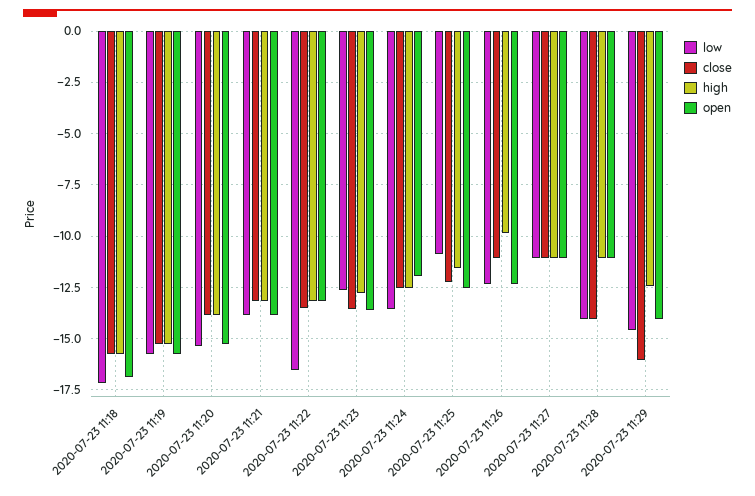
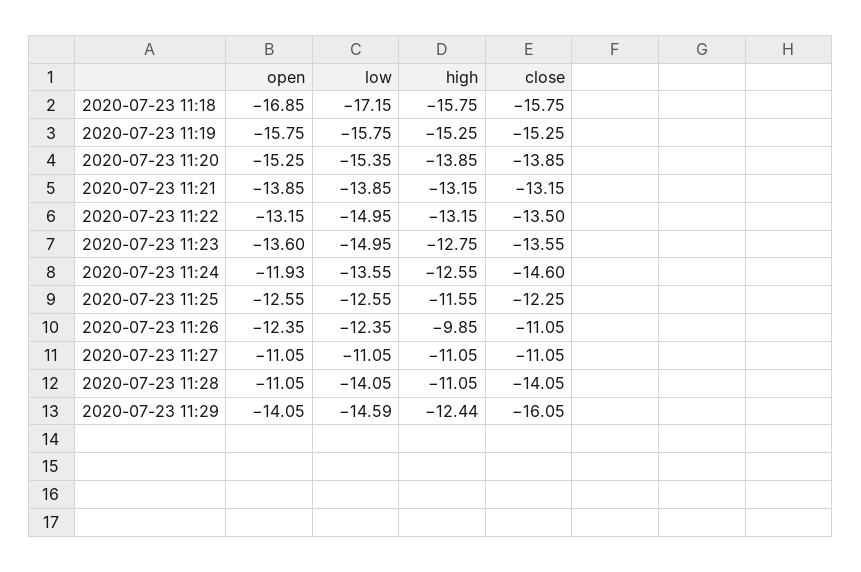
low, 2020-07-23 11:22: -16.5 -> -14.95
low, 2020-07-23 11:23: -12.5 -> -14.95
close, 2020-07-23 11:24: -12.5 -> -14.6
low, 2020-07-23 11:25: -11 -> -12.55

